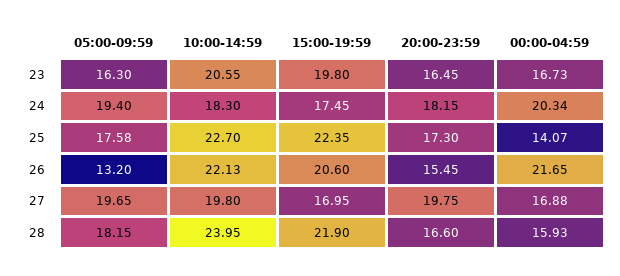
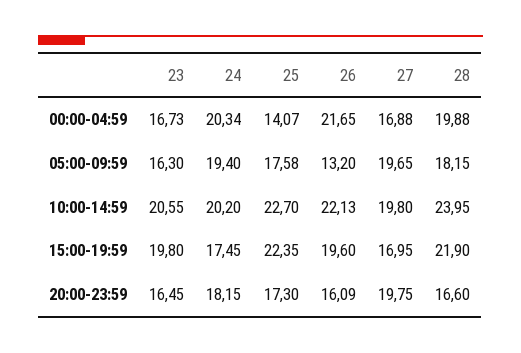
10:00-14:59, 24: 18.3 -> 20.2
15:00-19:59, 26: 20.6 -> 19.6
20:00-23:59, 26: 15.45 -> 16.09
00:00-04:59, 28: 15.93 -> 19.88

